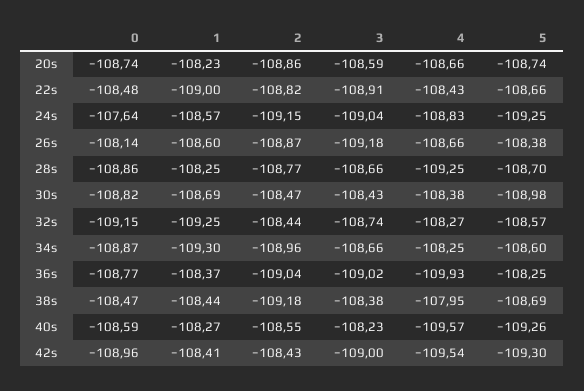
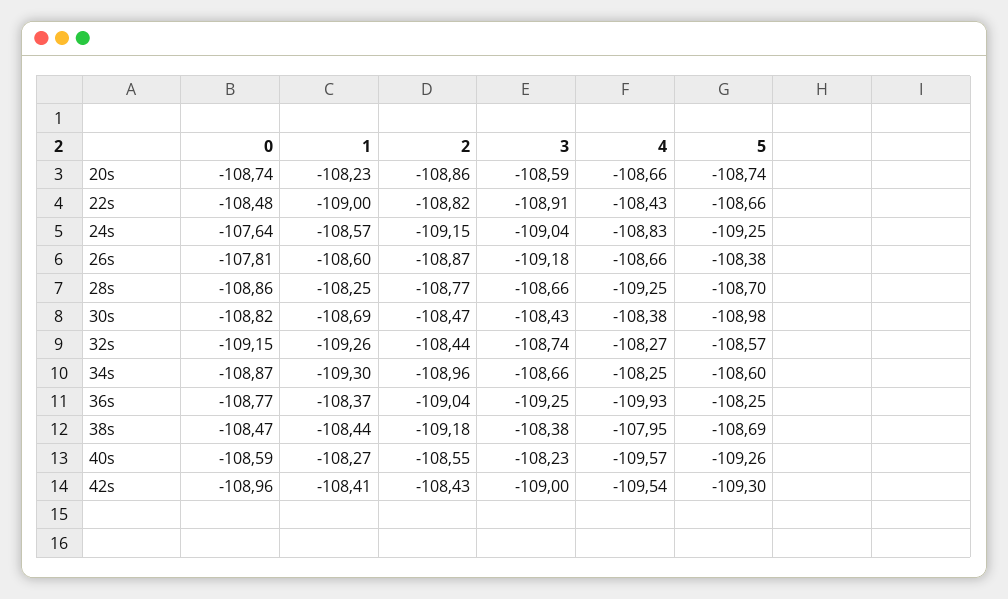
0, 26s: -108.14 -> -107.81
1, 32s: -109.25 -> -109.26
3, 36s: -109.02 -> -109.25

